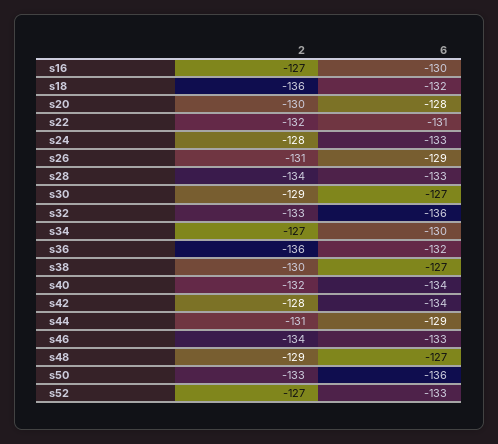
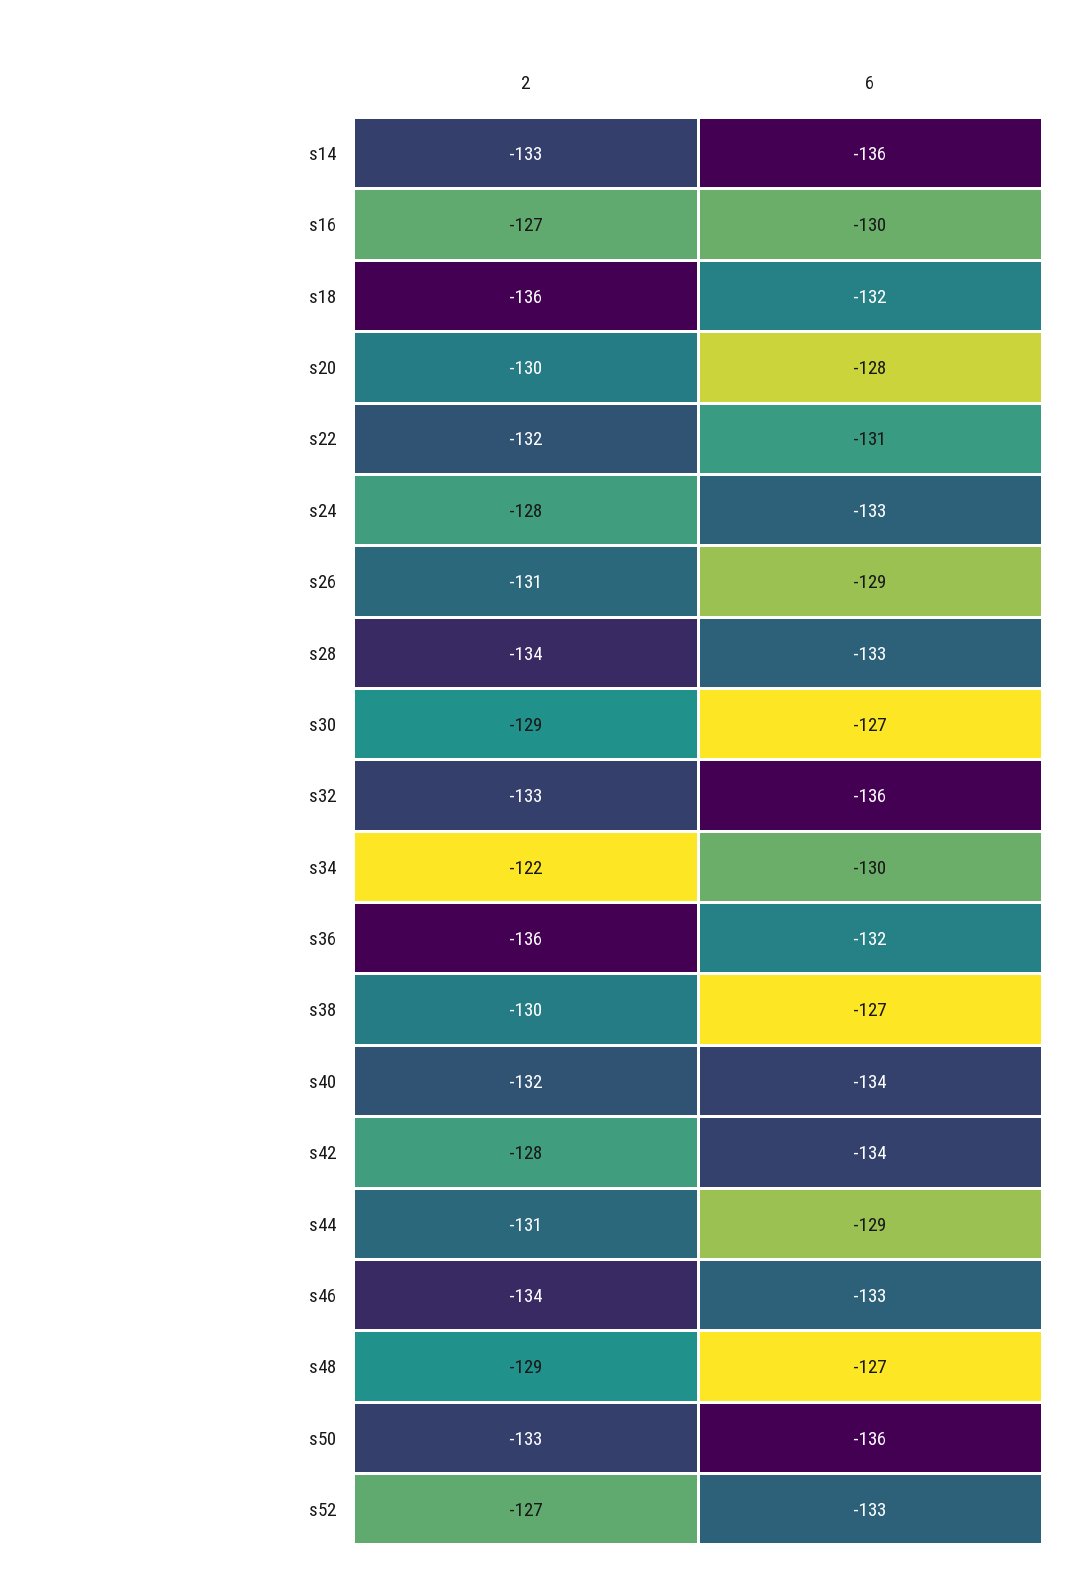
2, s34: -127 -> -122
2, s14: none -> -133
6, s14: none -> -136

